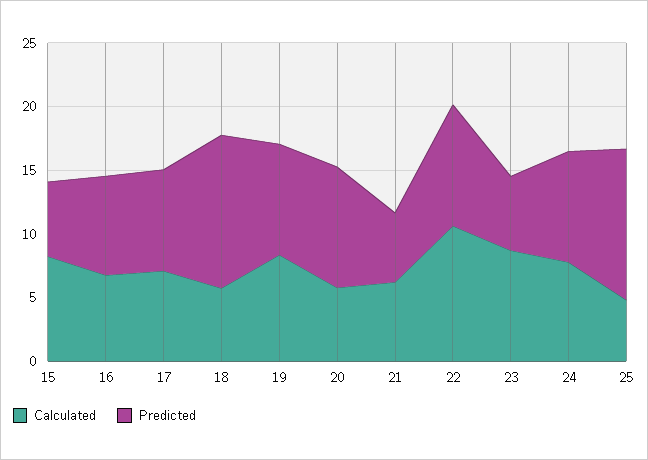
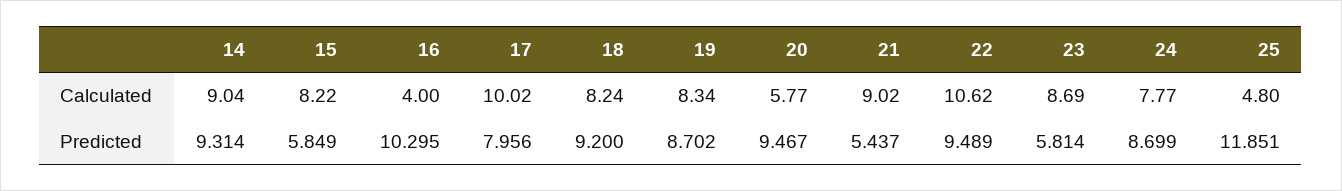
Calculated, 16: 7 -> 4
Predicted, 16: 8 -> 10.295
Calculated, 17: 7 -> 10.02
Calculated, 18: 6 -> 8.24
Predicted, 18: 12 -> 9.2
Calculated, 21: 6 -> 9.02
Calculated, 14: none -> 9.04
Predicted, 14: none -> 9.314

